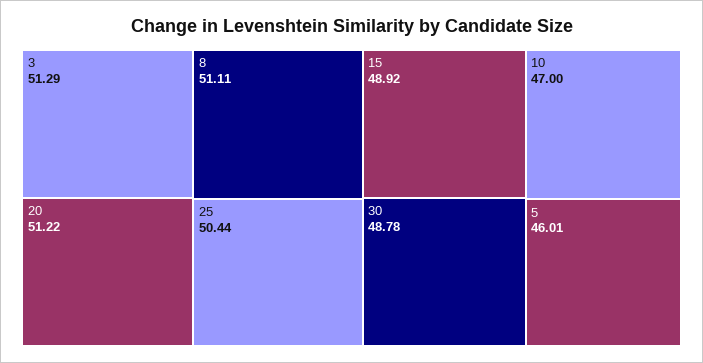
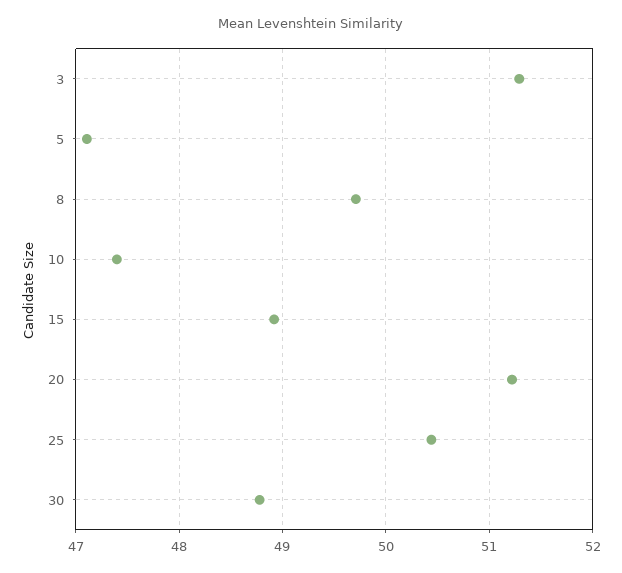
8: 51.11 -> 49.7
10: 47 -> 47.4
5: 46.01 -> 47.1

